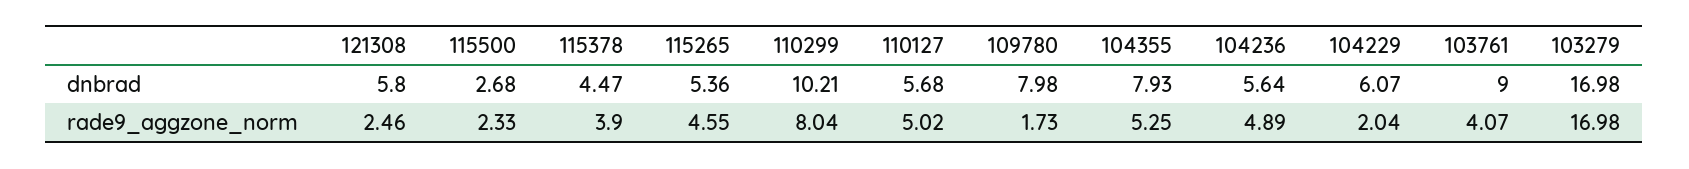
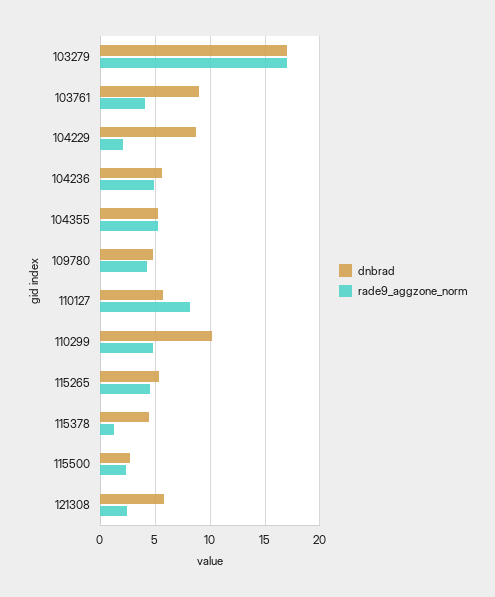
dnbrad, 109780: 7.98 -> 5
dnbrad, 104355: 7.93 -> 5
dnbrad, 104229: 6.07 -> 9
rade9_aggzone_norm, 115378: 3.9 -> 1
rade9_aggzone_norm, 110299: 8.04 -> 5
rade9_aggzone_norm, 110127: 5.02 -> 8
rade9_aggzone_norm, 109780: 1.73 -> 4

